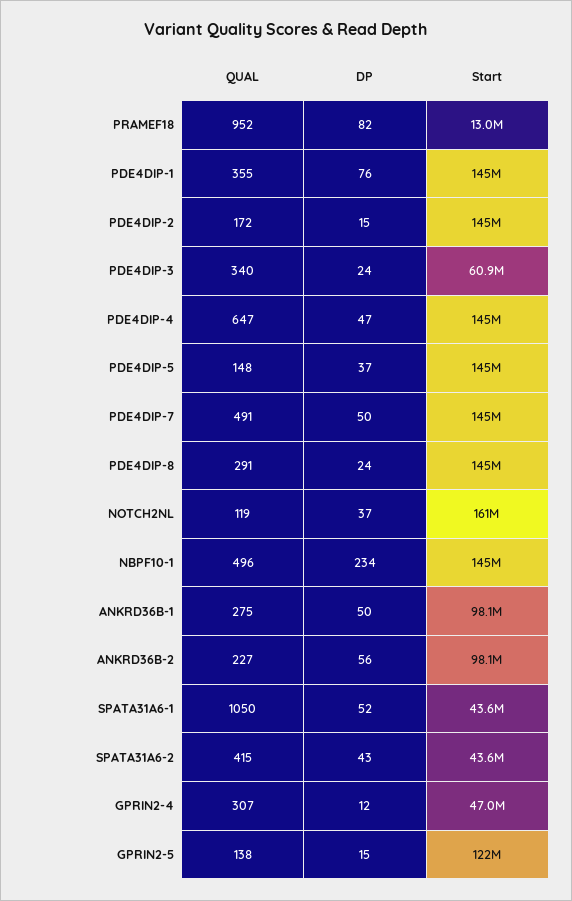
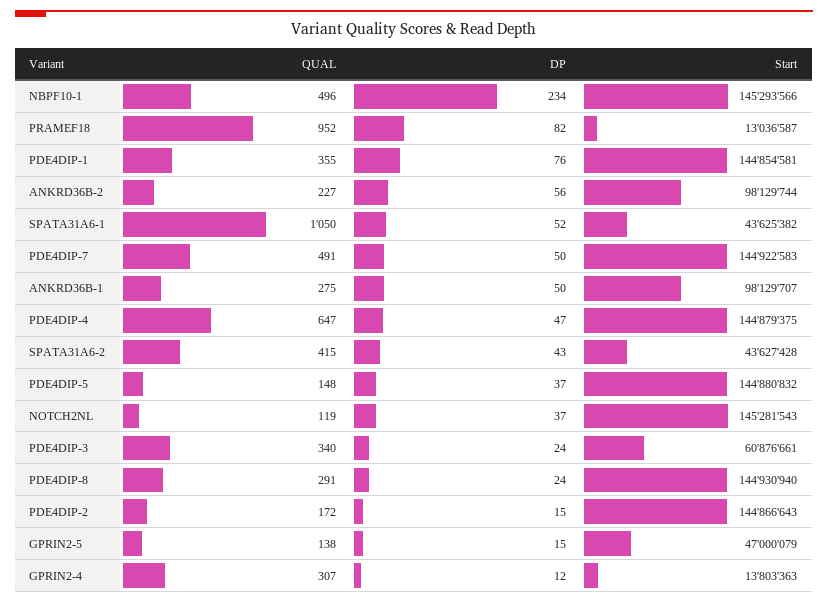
Start, NOTCH2NL: 161000000 -> 145281543
Start, GPRIN2-4: 47000000 -> 13803363
Start, GPRIN2-5: 122000000 -> 47000079

